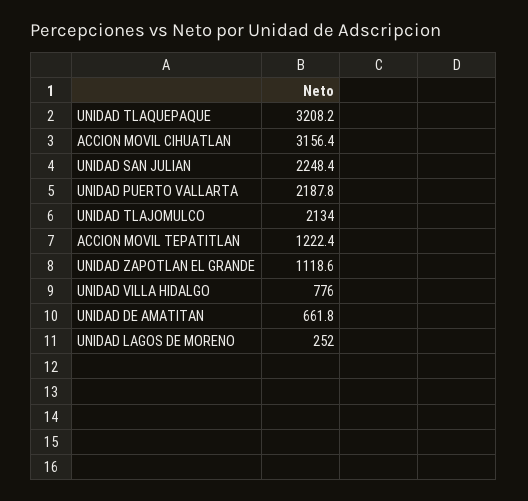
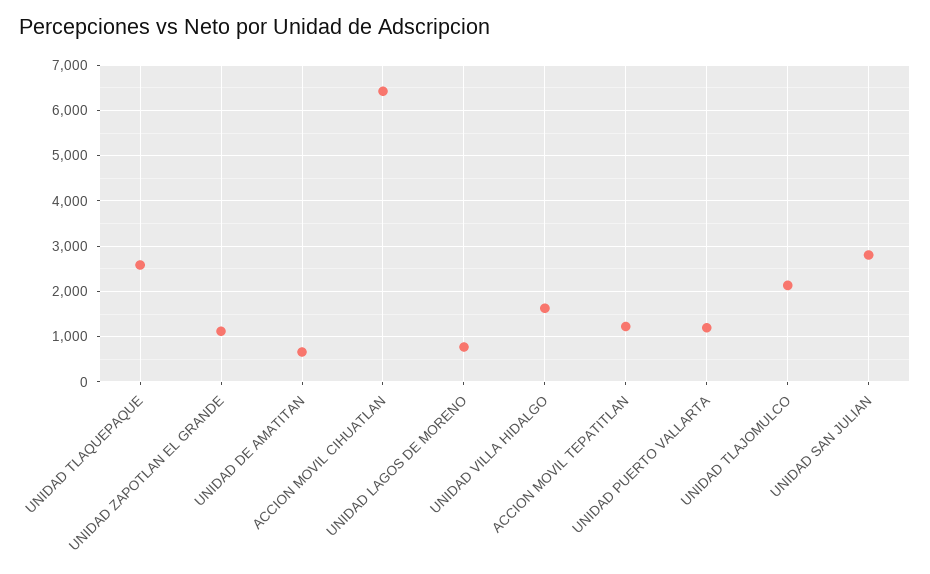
UNIDAD TLAQUEPAQUE: 3208.2 -> 2600
ACCION MOVIL CIHUATLAN: 3156.4 -> 6400
UNIDAD SAN JULIAN: 2248.4 -> 2800
UNIDAD PUERTO VALLARTA: 2187.8 -> 1200
UNIDAD VILLA HIDALGO: 776 -> 1600
UNIDAD LAGOS DE MORENO: 252 -> 800

